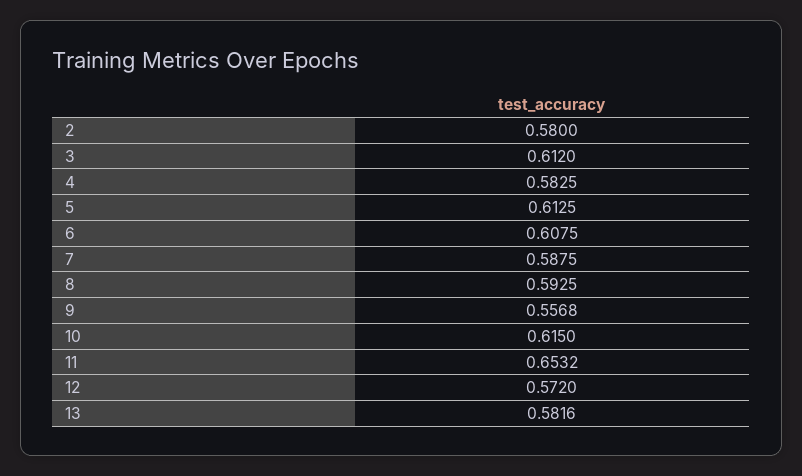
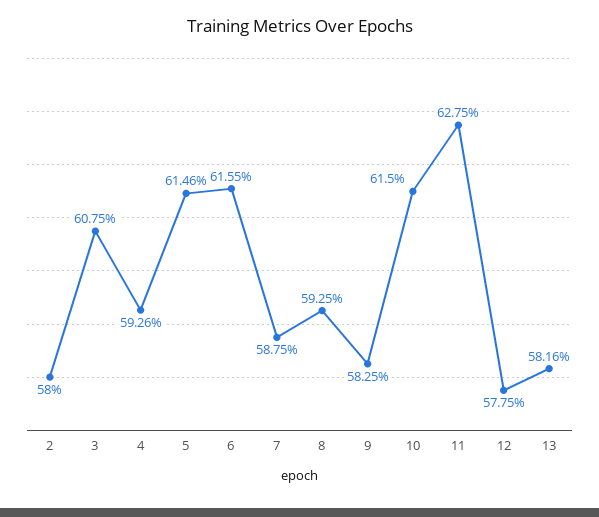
3: 0.612 -> 0.6075
4: 0.5825 -> 0.5926
5: 0.6125 -> 0.6146
6: 0.6075 -> 0.6155
9: 0.5568 -> 0.5825
11: 0.6532 -> 0.6275
12: 0.572 -> 0.5775

